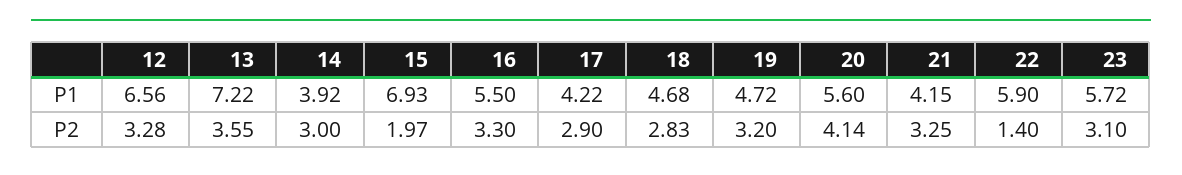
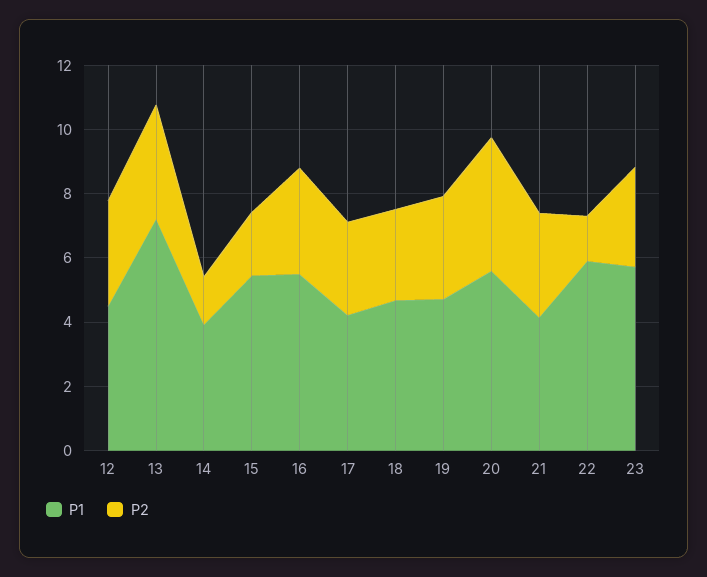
P1, 12: 6.56 -> 4.5
P1, 15: 6.93 -> 5.5
P2, 14: 3 -> 1.5

